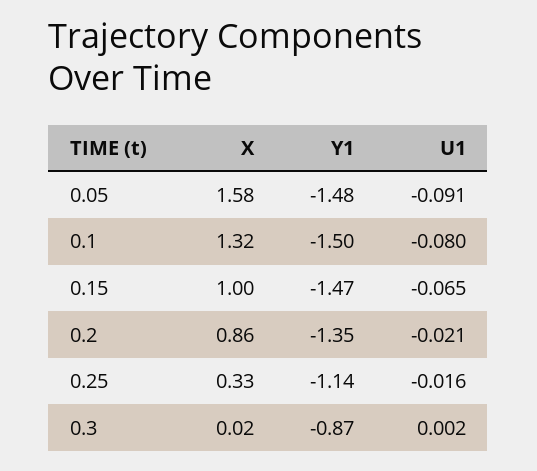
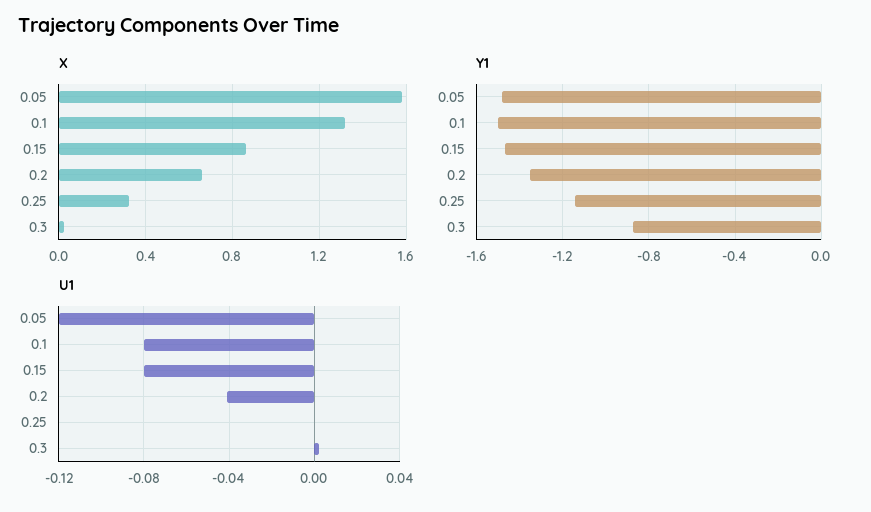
U1, 0.05: -0.091 -> -0.12
X, 0.15: 1 -> 0.85
U1, 0.15: -0.065 -> -0.08
X, 0.2: 0.86 -> 0.65
U1, 0.2: -0.021 -> -0.04
U1, 0.25: -0.016 -> 0

